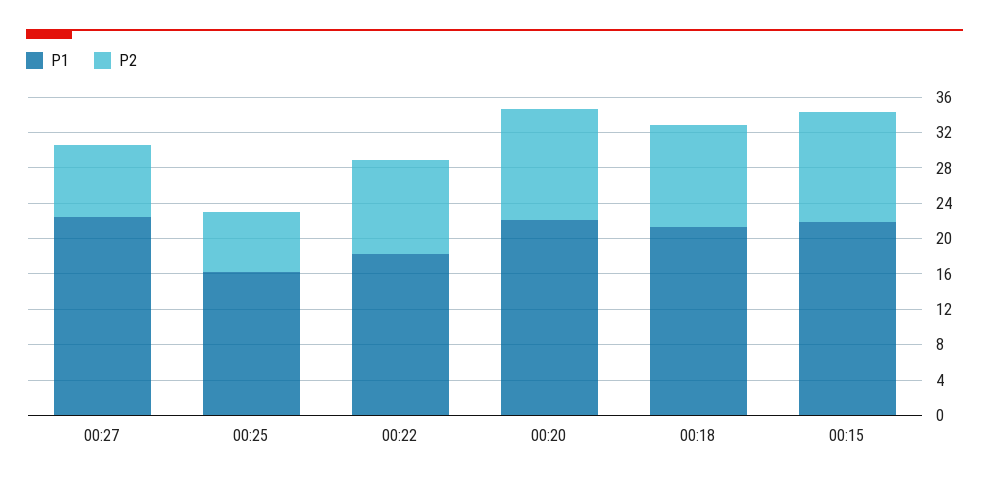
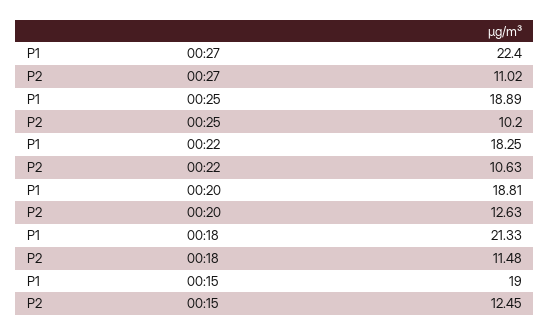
P2, 00:27: 8 -> 11.02
P1, 00:25: 16 -> 18.89
P2, 00:25: 7 -> 10.2
P1, 00:20: 22 -> 18.81
P1, 00:15: 22 -> 19

